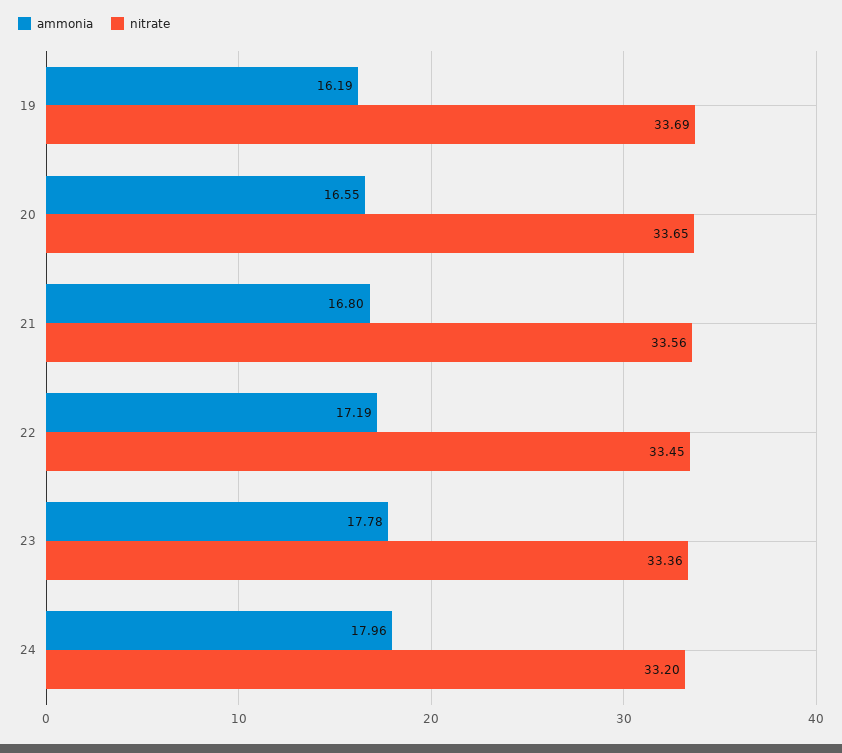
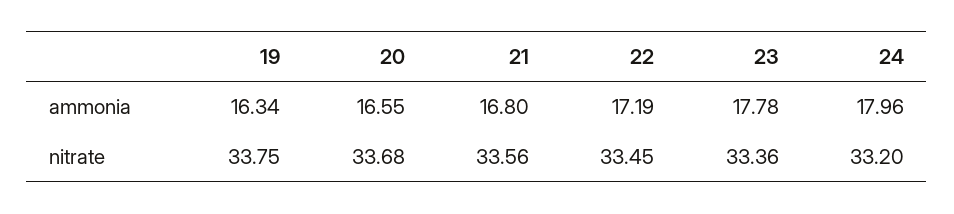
ammonia, 19: 16.19 -> 16.34
nitrate, 19: 33.69 -> 33.75
nitrate, 20: 33.65 -> 33.68

